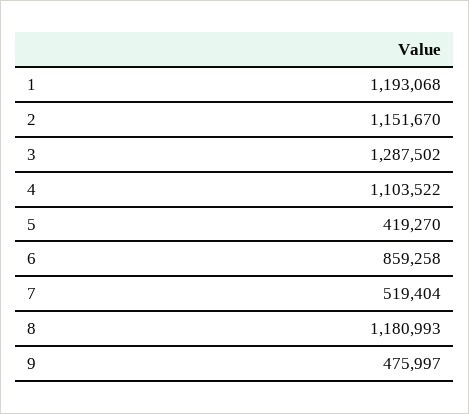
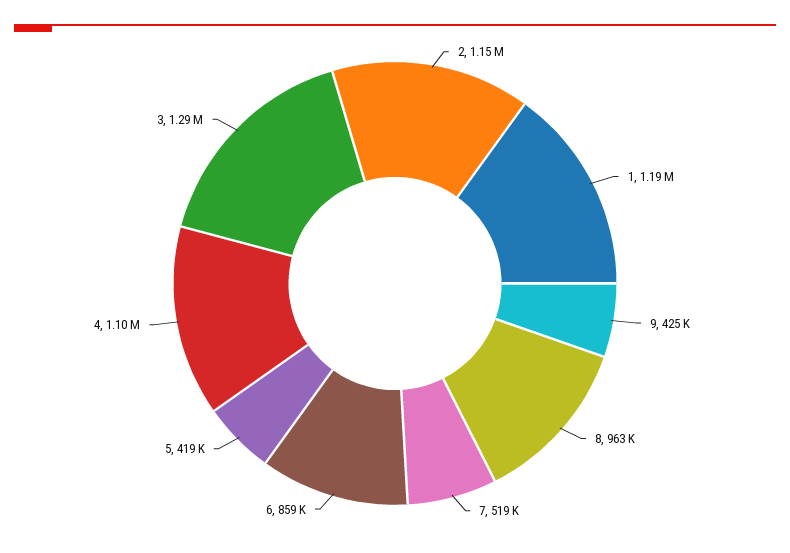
8: 1180993 -> 963000
9: 475997 -> 425000

